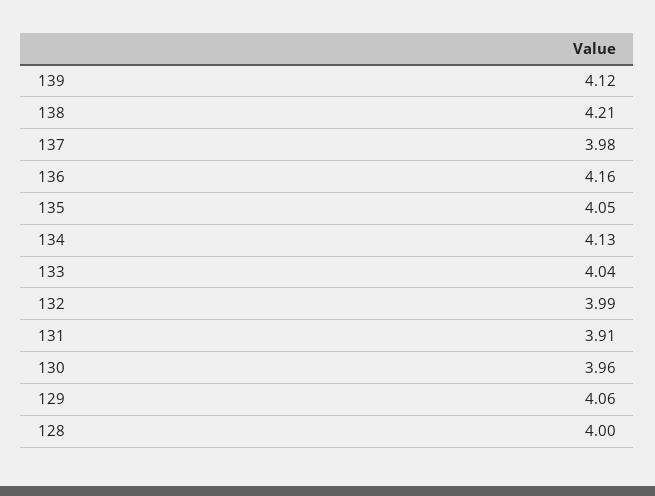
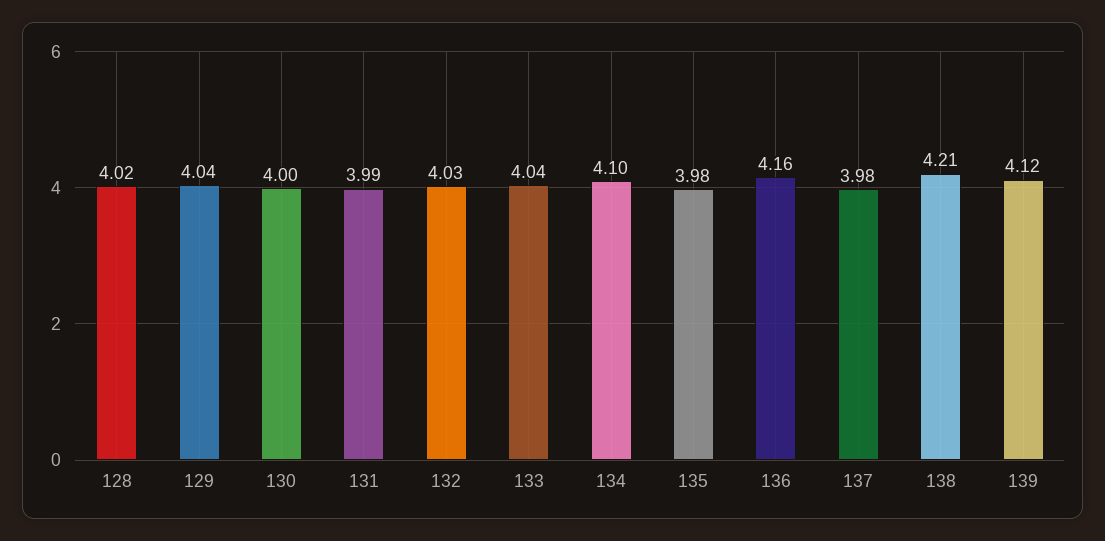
135: 4.05 -> 3.98
134: 4.13 -> 4.1
132: 3.99 -> 4.03
131: 3.91 -> 3.99
130: 3.96 -> 4
129: 4.06 -> 4.04
128: 4 -> 4.02

